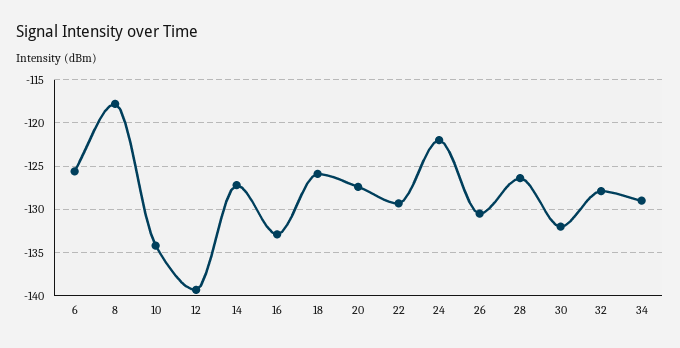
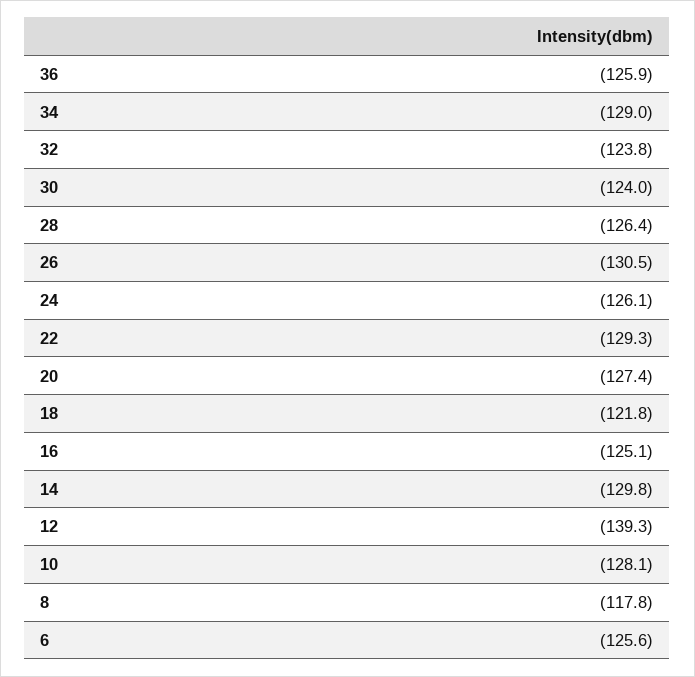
10: -134 -> -128.1
14: -127 -> -129.8
16: -133 -> -125.1
18: -126 -> -121.8
24: -122 -> -126.1
30: -132 -> -124
32: -128 -> -123.8
36: none -> -125.9

